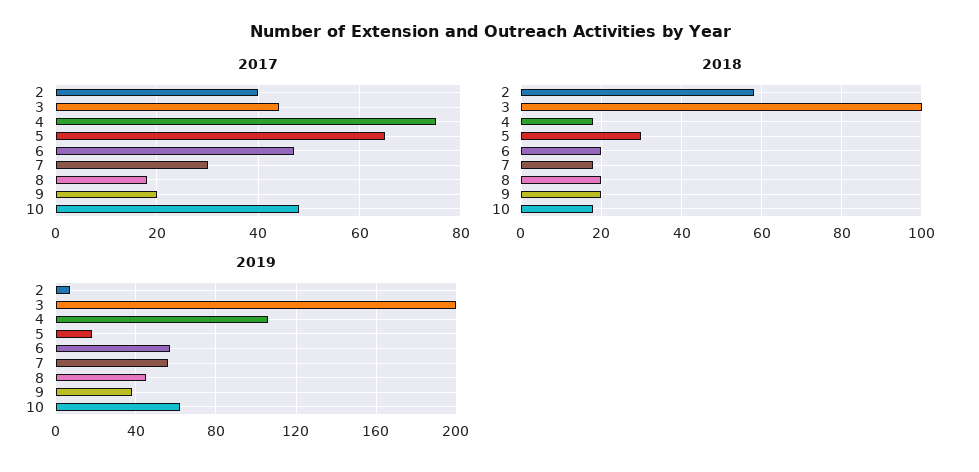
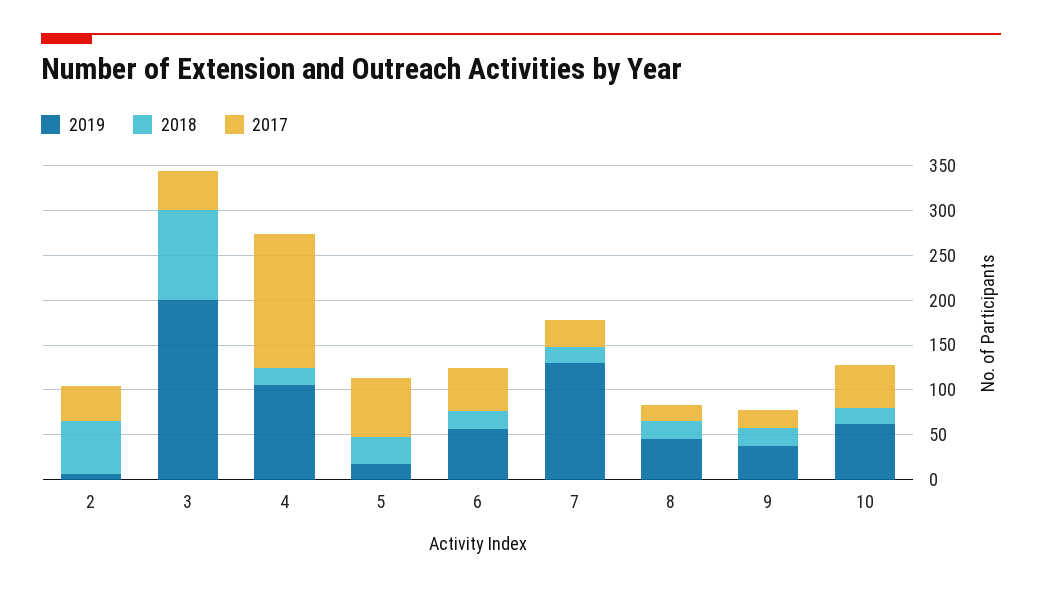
2017, 4: 75 -> 150
2019, 7: 55 -> 130

